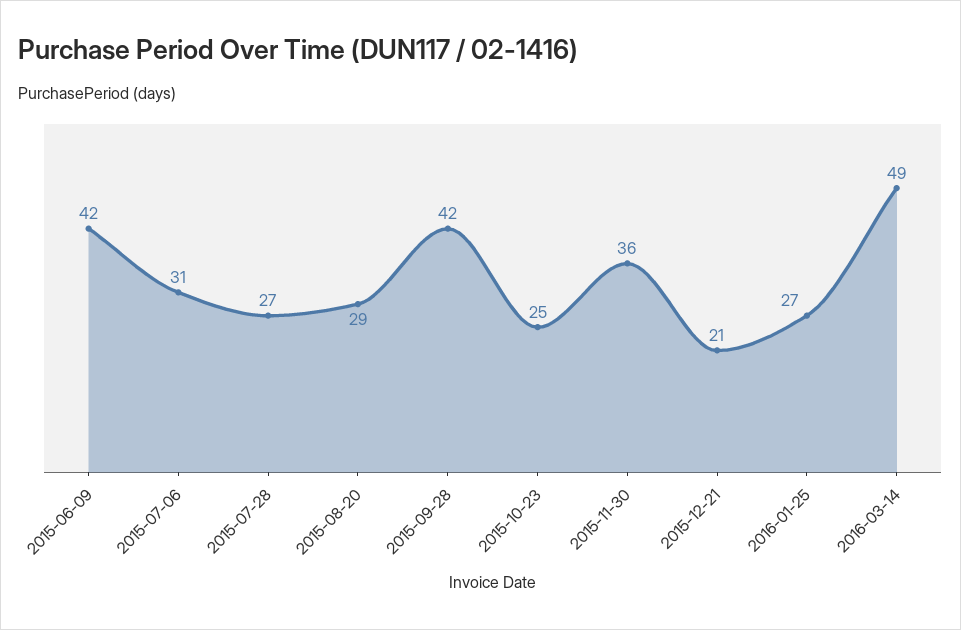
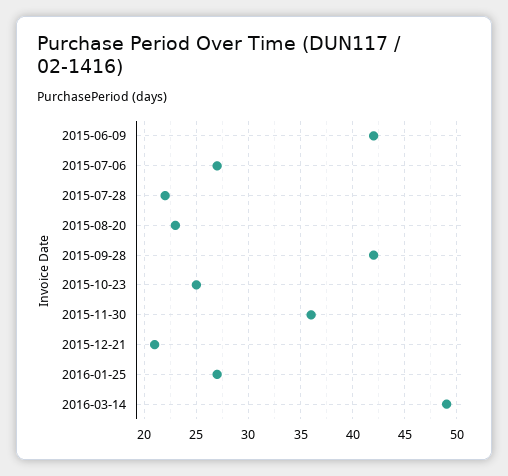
2015-07-06: 31 -> 27
2015-07-28: 27 -> 22
2015-08-20: 29 -> 23

